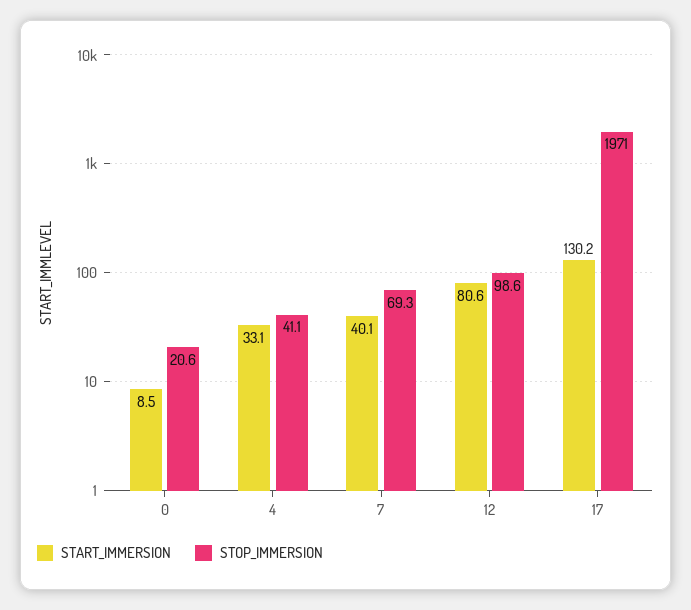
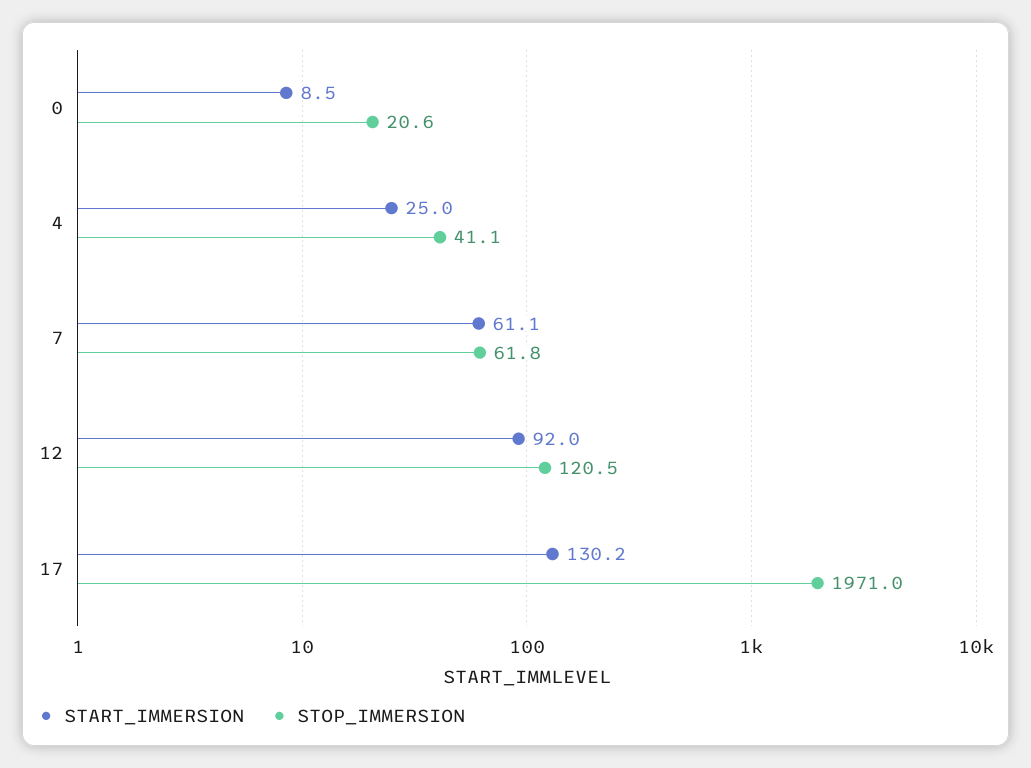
START_IMMERSION, 4: 33.1 -> 25
START_IMMERSION, 7: 40.1 -> 61.1
STOP_IMMERSION, 7: 69.3 -> 61.8
START_IMMERSION, 12: 80.6 -> 92
STOP_IMMERSION, 12: 98.6 -> 120.5

